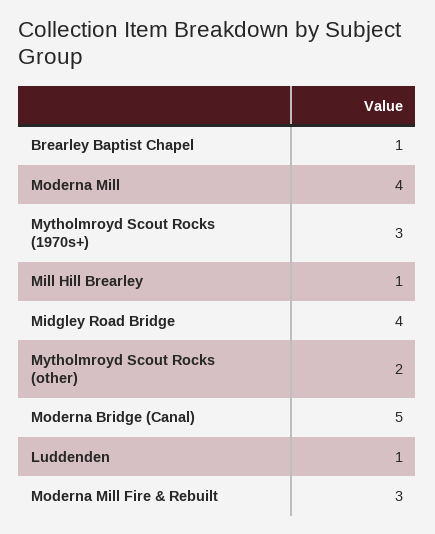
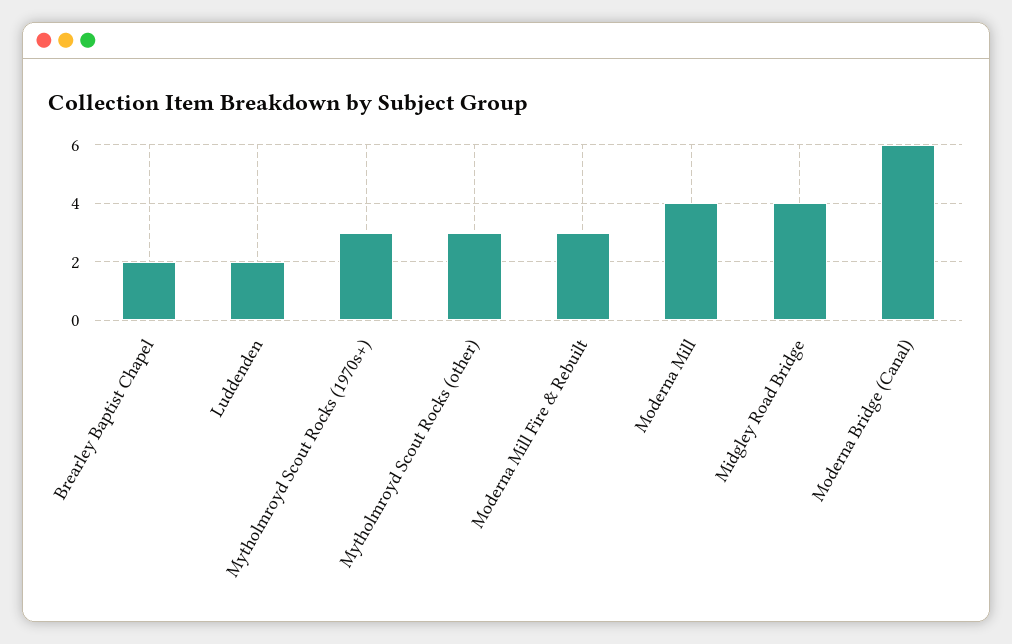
Brearley Baptist Chapel: 1 -> 2
Mill Hill Brearley: 1 -> none
Mytholmroyd Scout Rocks (other): 2 -> 3
Moderna Bridge (Canal): 5 -> 6
Luddenden: 1 -> 2

